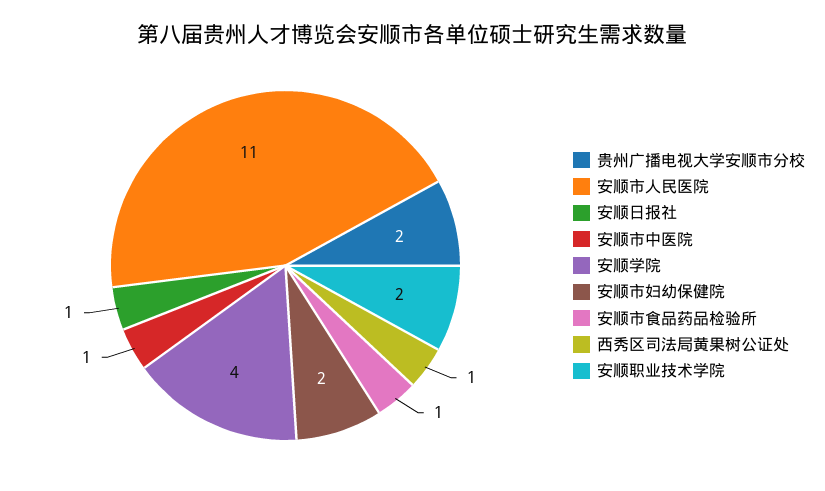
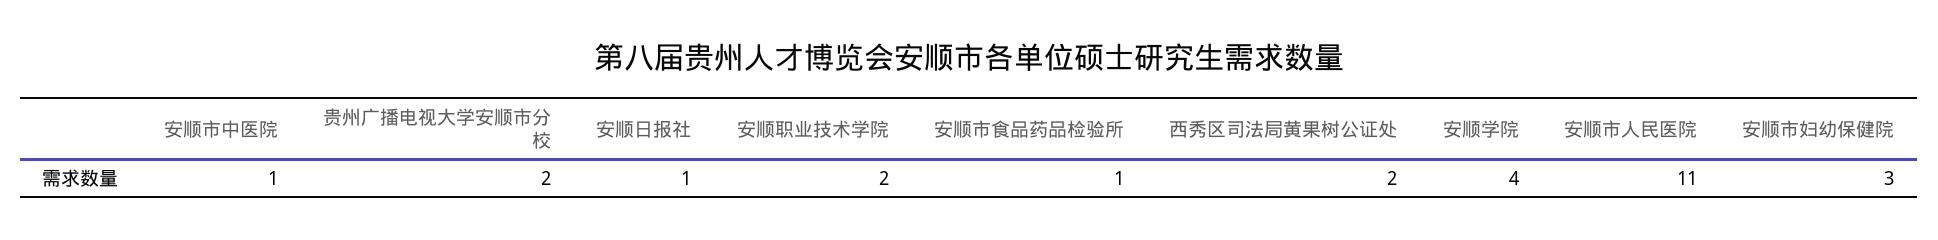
安顺市妇幼保健院: 2 -> 3
西秀区司法局黄果树公证处: 1 -> 2

